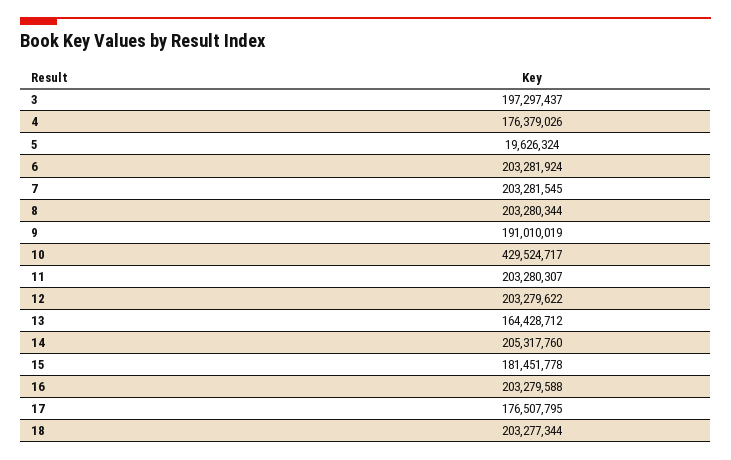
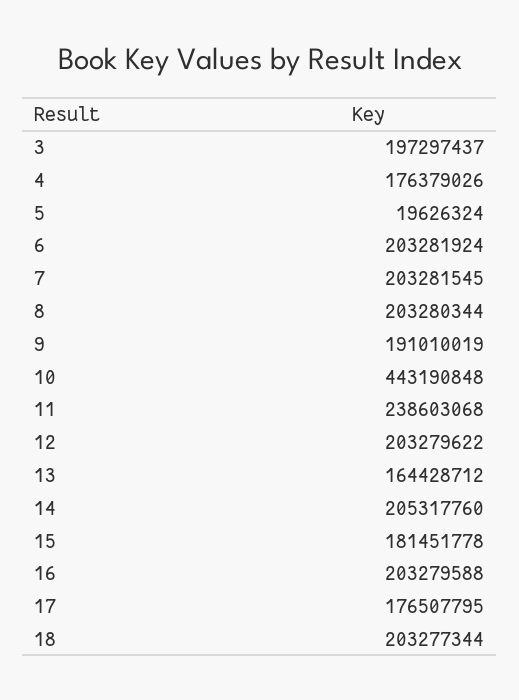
10: 429524717 -> 443190848
11: 203280307 -> 238603068

